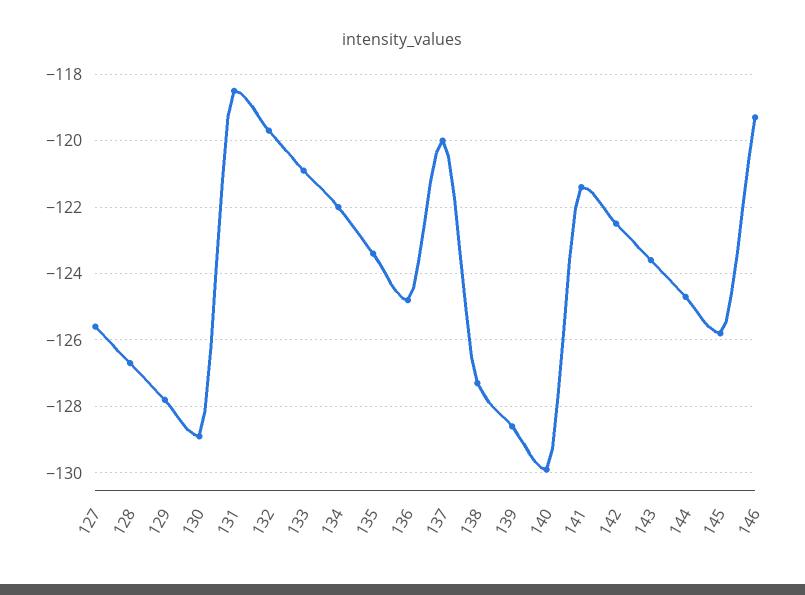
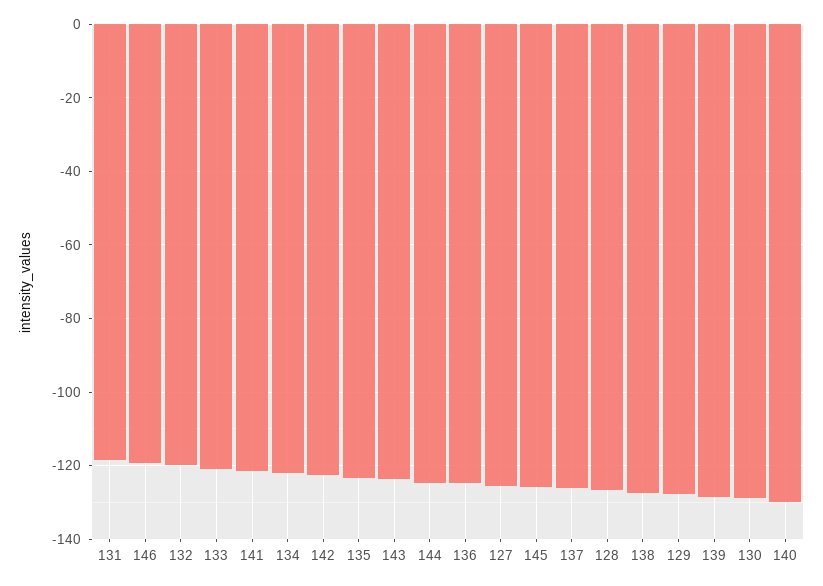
137: -120 -> -126

